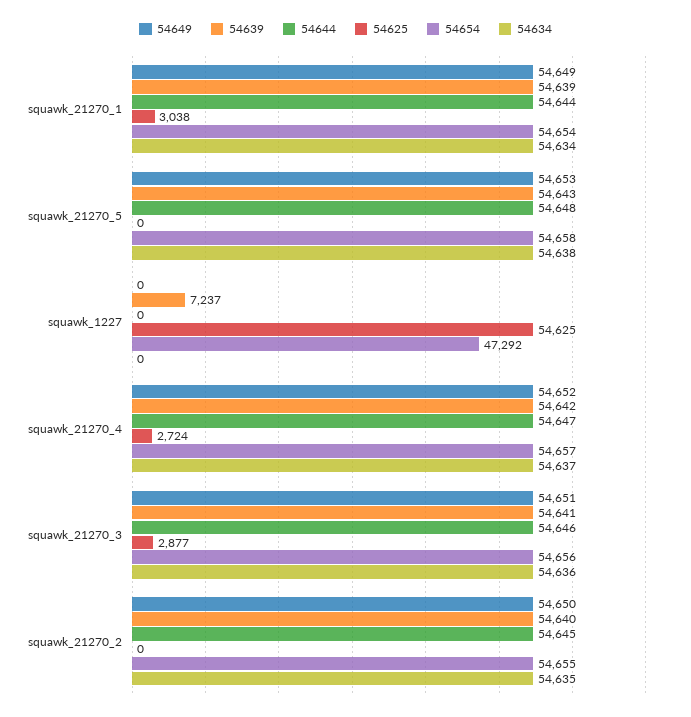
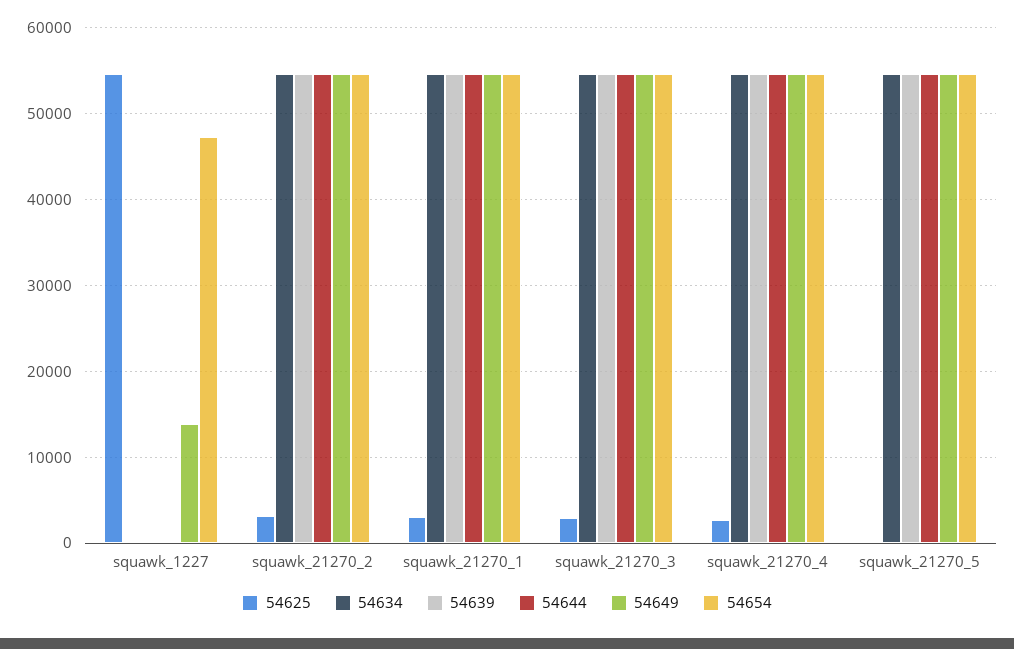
54649, squawk_1227: 0 -> 14000
54639, squawk_1227: 7237 -> 0
54625, squawk_21270_2: 0 -> 3000

